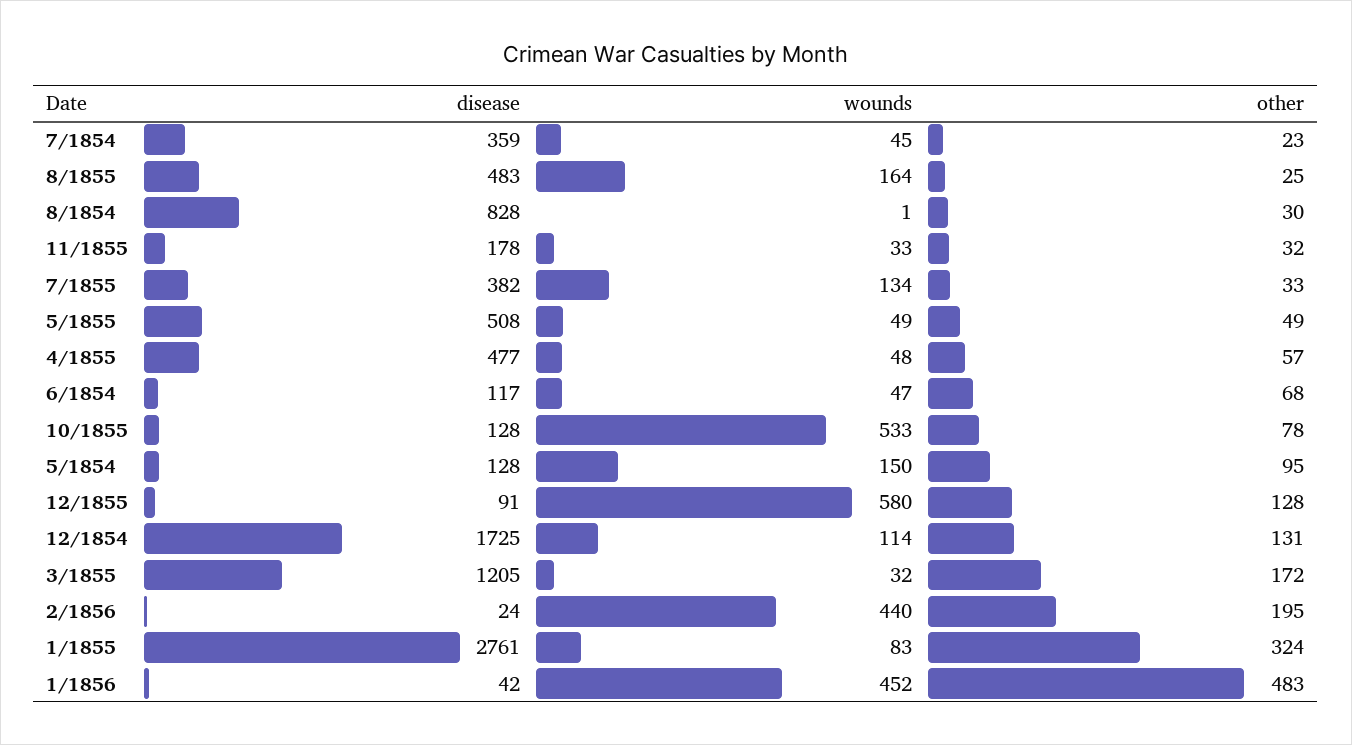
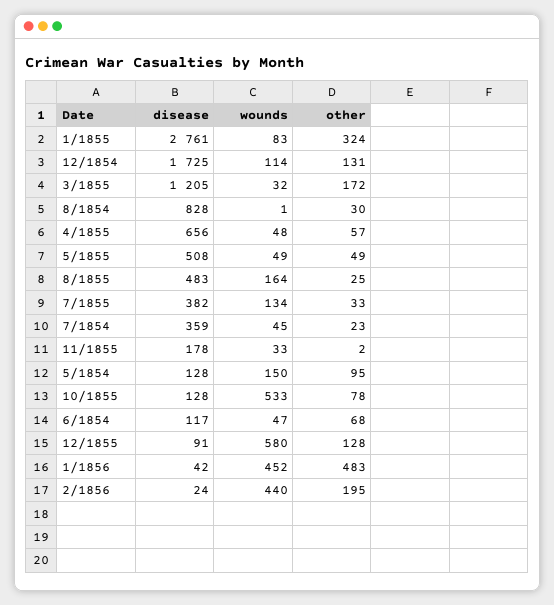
other, 11/1855: 32 -> 2
disease, 4/1855: 477 -> 656

